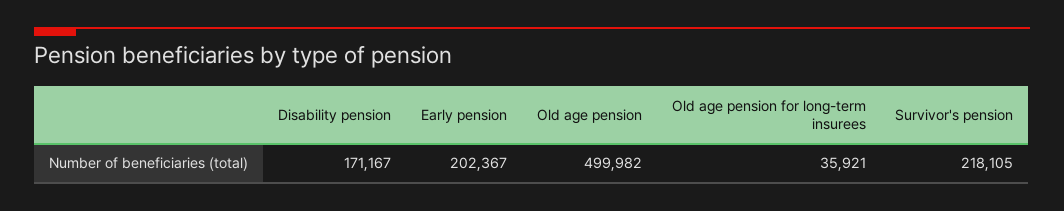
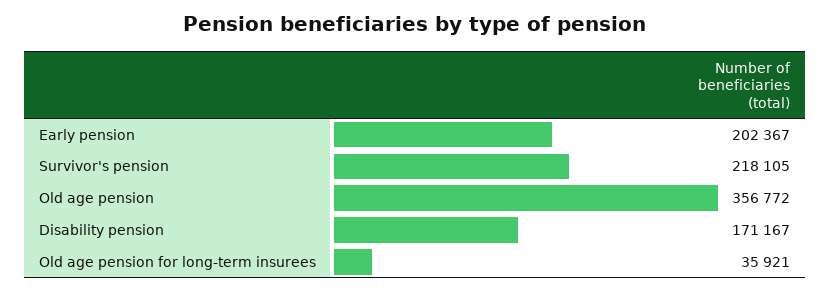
Old age pension: 499982 -> 356772

